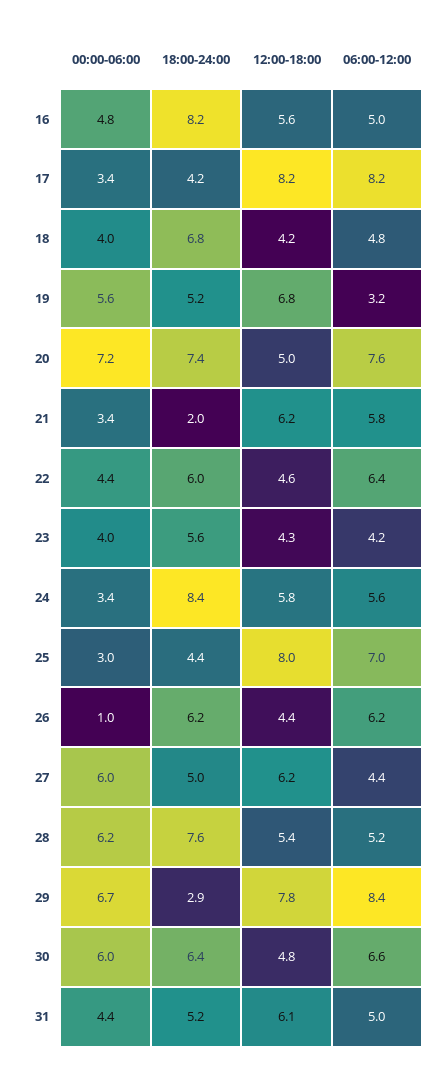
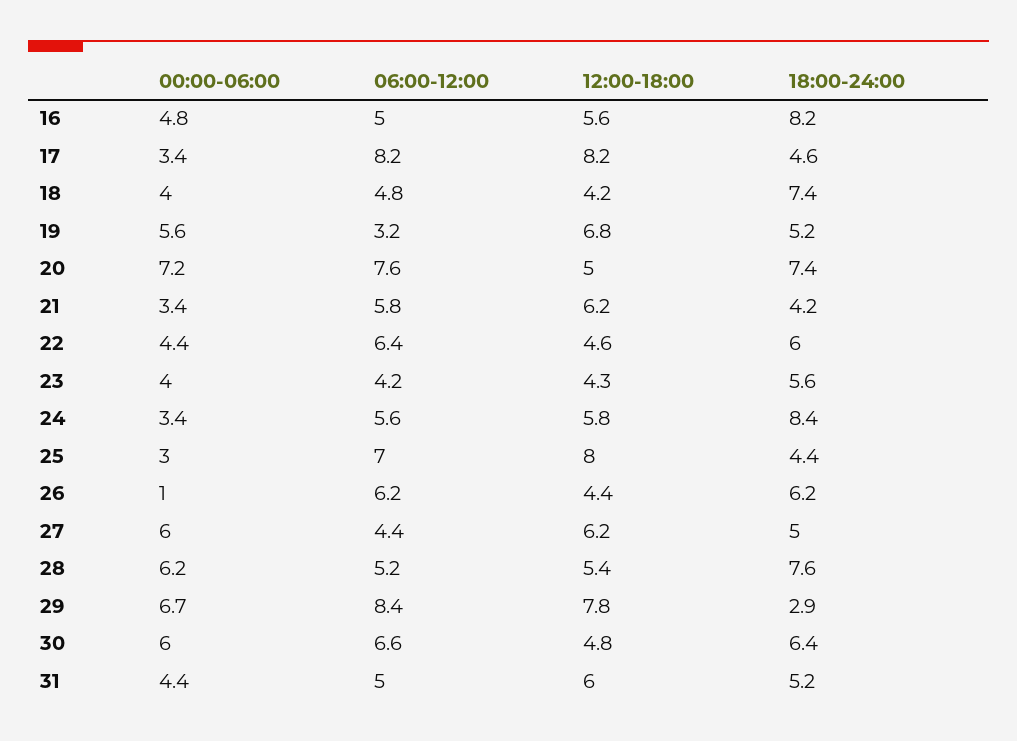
18:00-24:00, 17: 4.2 -> 4.6
18:00-24:00, 18: 6.8 -> 7.4
18:00-24:00, 21: 2 -> 4.2
12:00-18:00, 31: 6.1 -> 6

